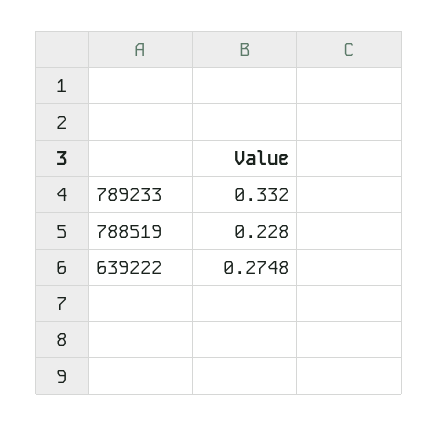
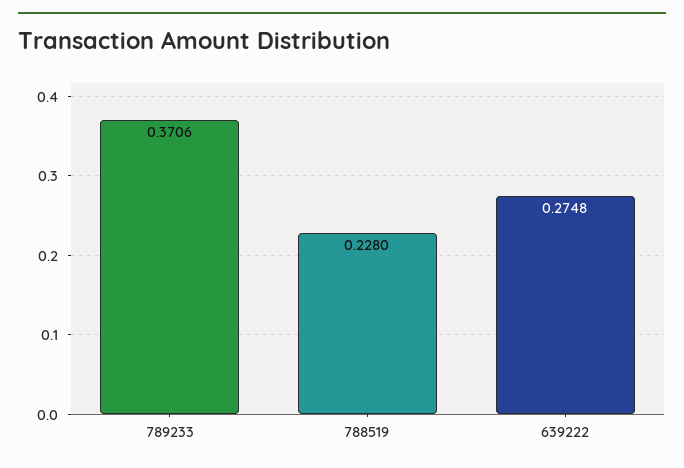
789233: 0.332 -> 0.3706

